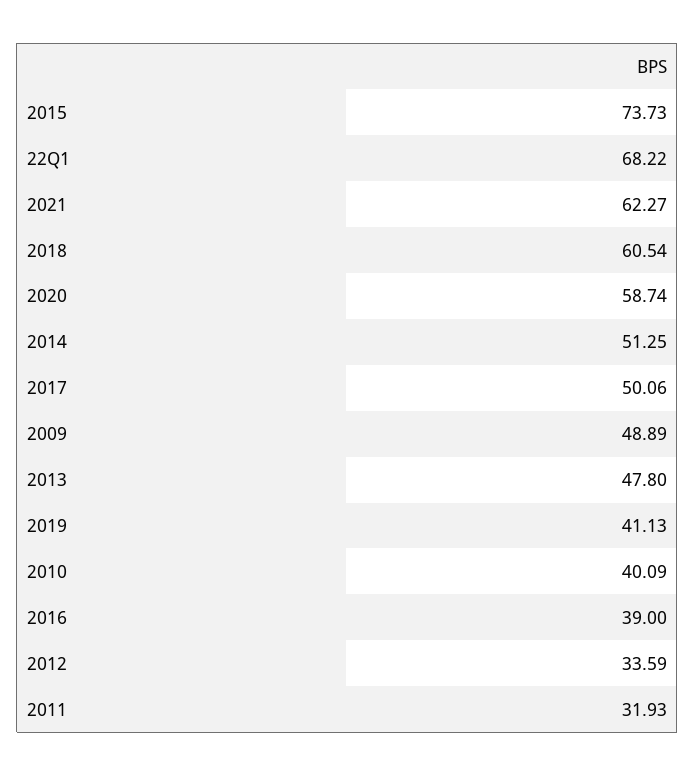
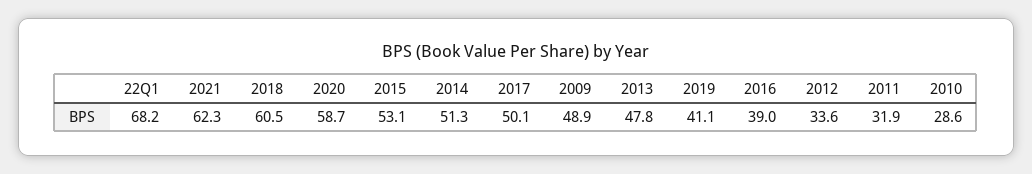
2015: 73.73 -> 53.1
2010: 40.09 -> 28.6

